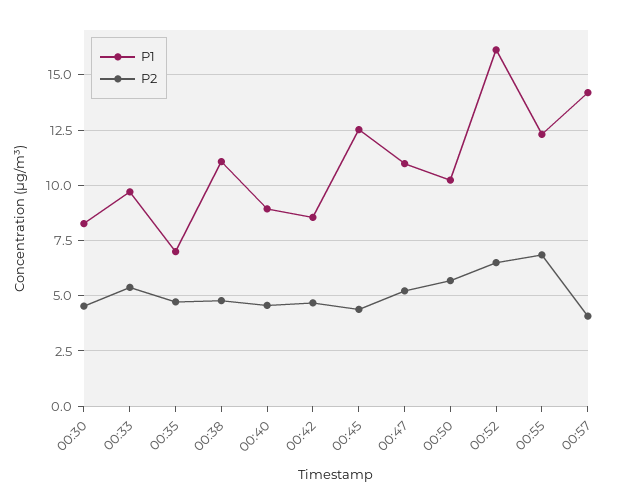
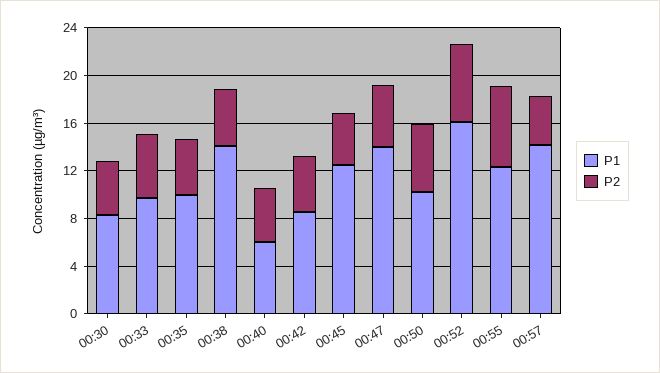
P1, 00:35: 7 -> 10
P1, 00:38: 11 -> 14
P1, 00:40: 9 -> 6
P1, 00:47: 11 -> 14

